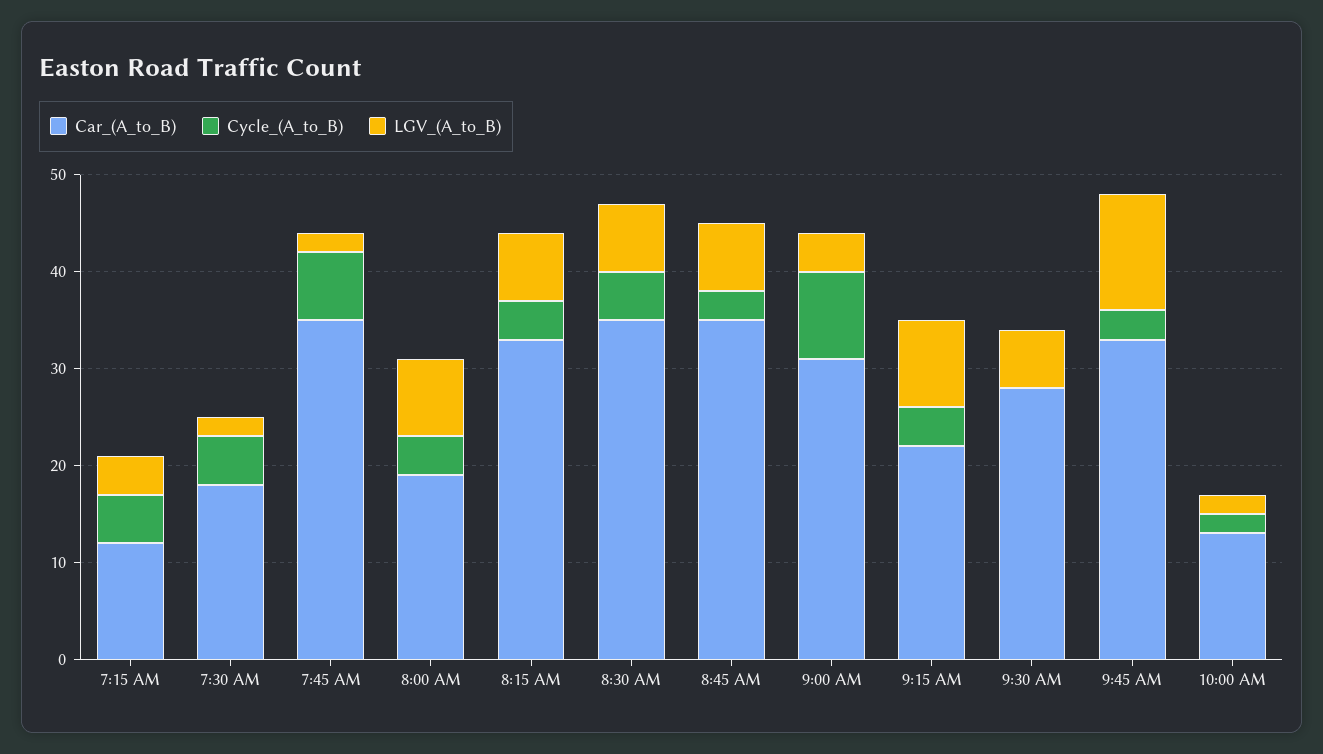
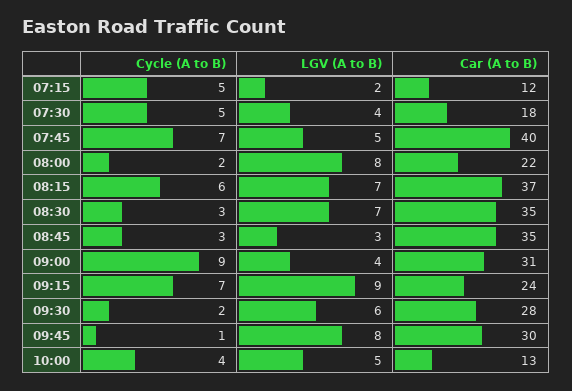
LGV_(A_to_B), 7:15 AM: 4 -> 2
LGV_(A_to_B), 7:30 AM: 2 -> 4
Car_(A_to_B), 7:45 AM: 35 -> 40
LGV_(A_to_B), 7:45 AM: 2 -> 5
Car_(A_to_B), 8:00 AM: 19 -> 22
Cycle_(A_to_B), 8:00 AM: 4 -> 2
Car_(A_to_B), 8:15 AM: 33 -> 37
Cycle_(A_to_B), 8:15 AM: 4 -> 6
Cycle_(A_to_B), 8:30 AM: 5 -> 3
LGV_(A_to_B), 8:45 AM: 7 -> 3
Car_(A_to_B), 9:15 AM: 22 -> 24
Cycle_(A_to_B), 9:15 AM: 4 -> 7
Cycle_(A_to_B), 9:30 AM: 0 -> 2
Car_(A_to_B), 9:45 AM: 33 -> 30
Cycle_(A_to_B), 9:45 AM: 3 -> 1
LGV_(A_to_B), 9:45 AM: 12 -> 8
Cycle_(A_to_B), 10:00 AM: 2 -> 4
LGV_(A_to_B), 10:00 AM: 2 -> 5

